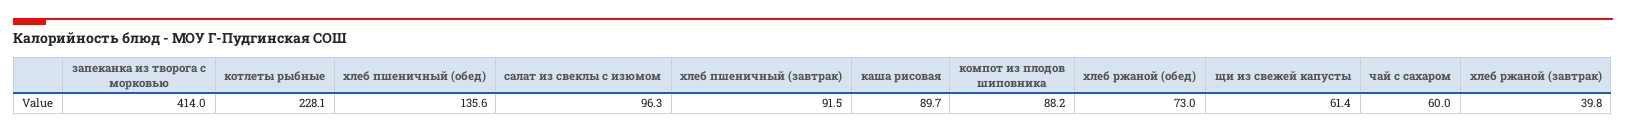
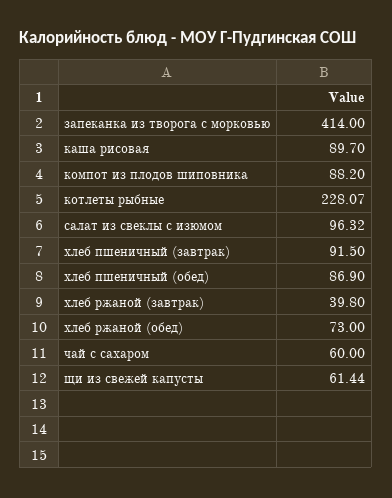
хлеб пшеничный (обед): 135.6 -> 86.9

